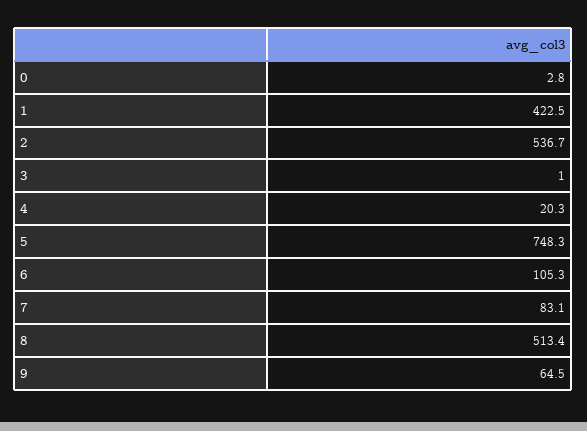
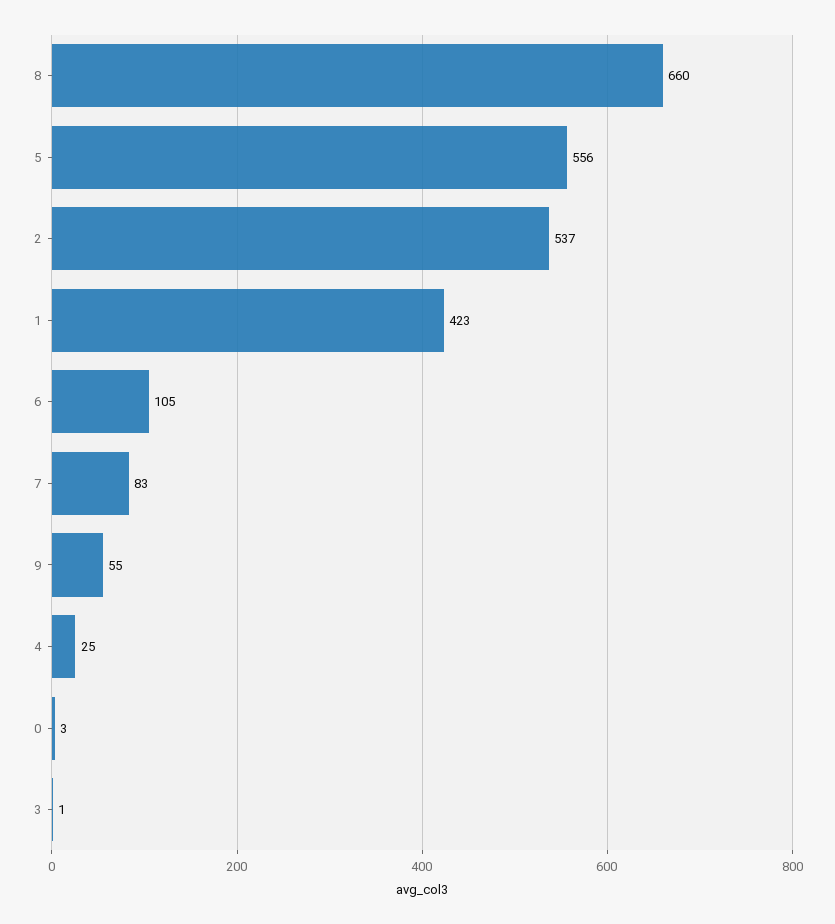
4: 20.3 -> 25
5: 748.3 -> 556
8: 513.4 -> 660
9: 64.5 -> 55

